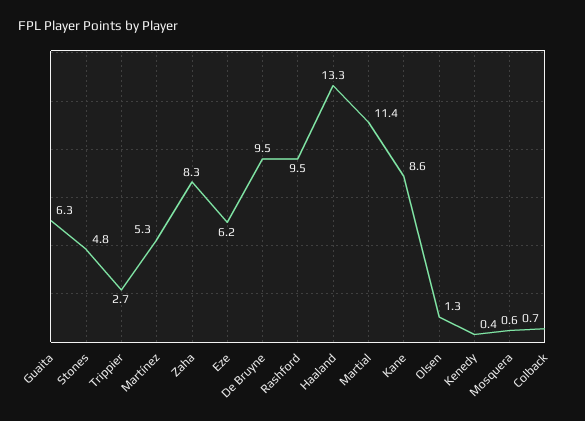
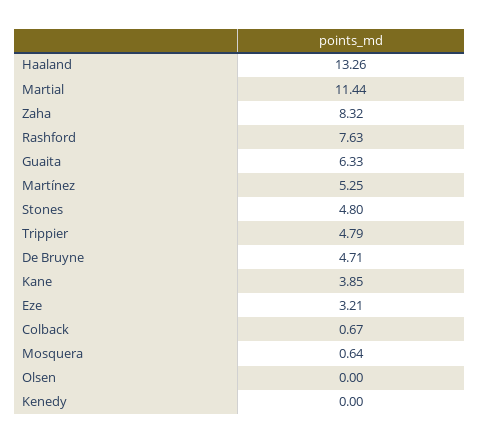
Trippier: 2.7 -> 4.79
Eze: 6.2 -> 3.21
De Bruyne: 9.5 -> 4.71
Rashford: 9.5 -> 7.63
Kane: 8.6 -> 3.85
Olsen: 1.3 -> 0
Kenedy: 0.4 -> 0

